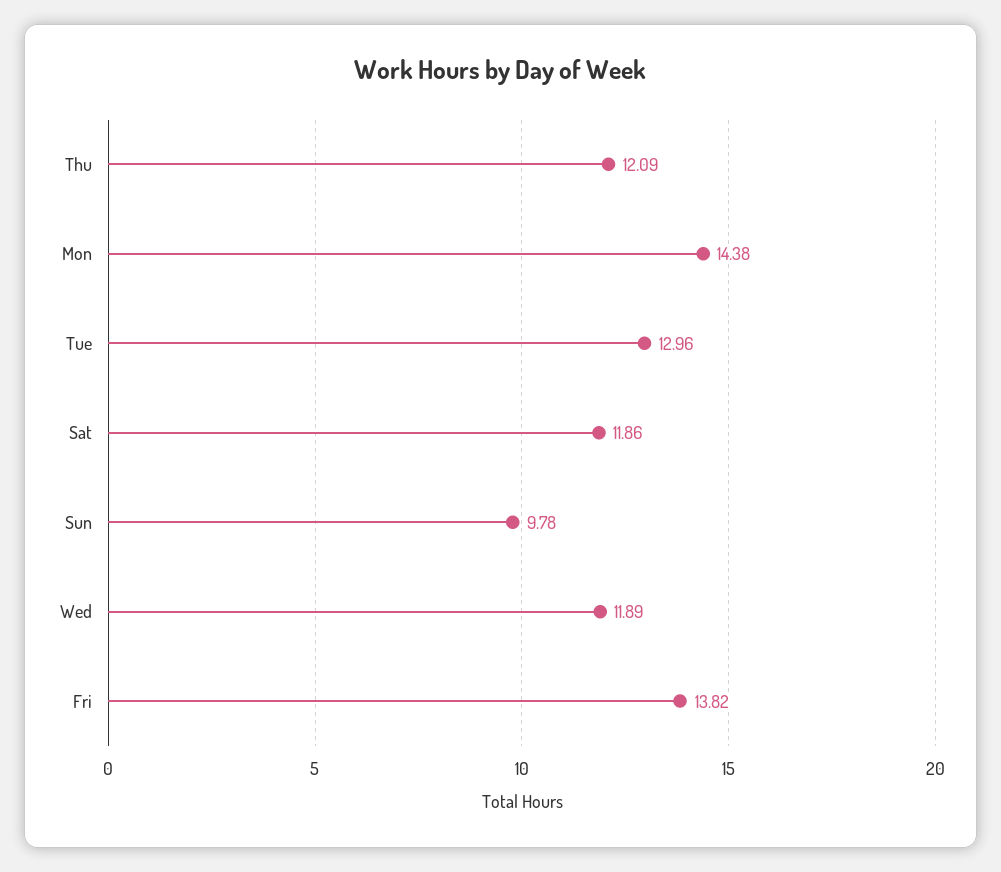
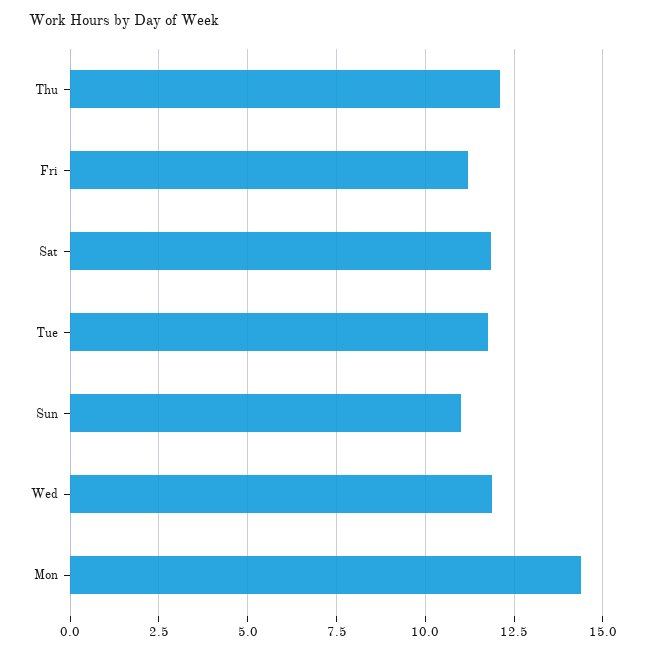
Tue: 12.96 -> 11.75
Sun: 9.78 -> 11
Fri: 13.82 -> 11.25

